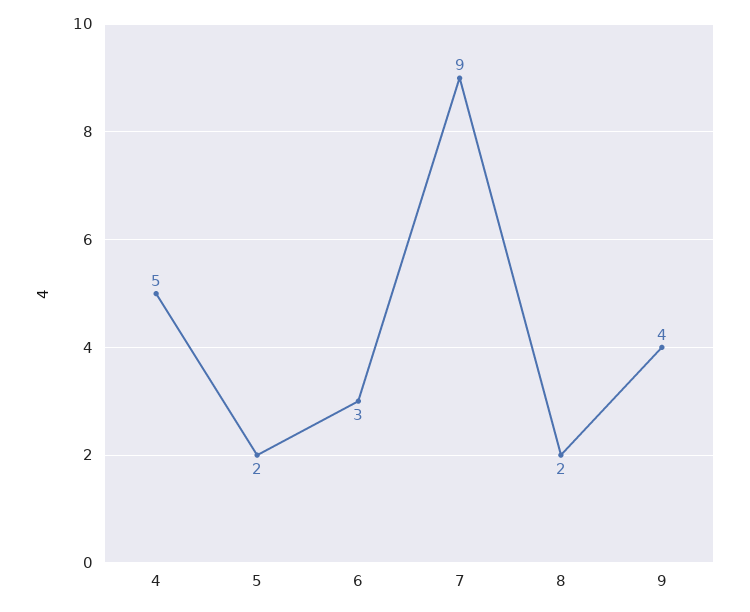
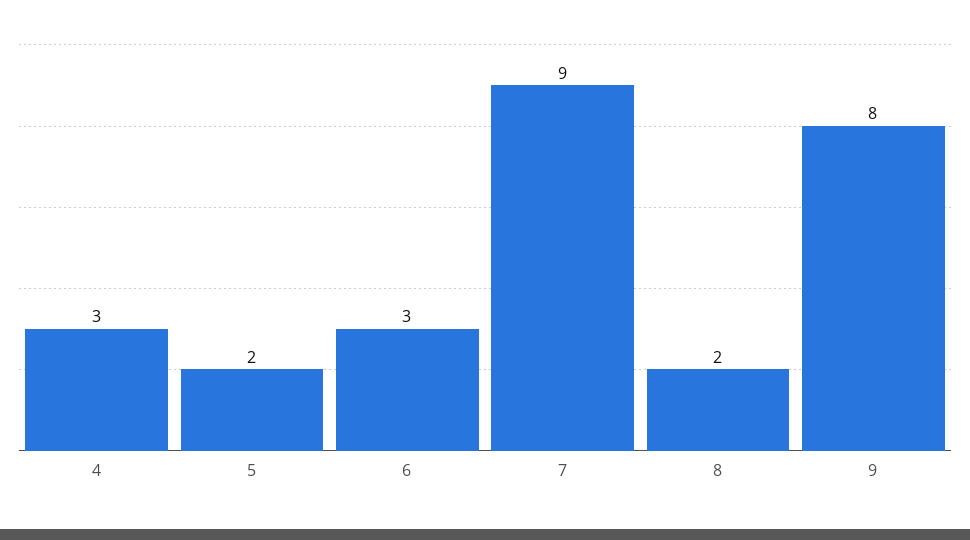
4: 5 -> 3
9: 4 -> 8

